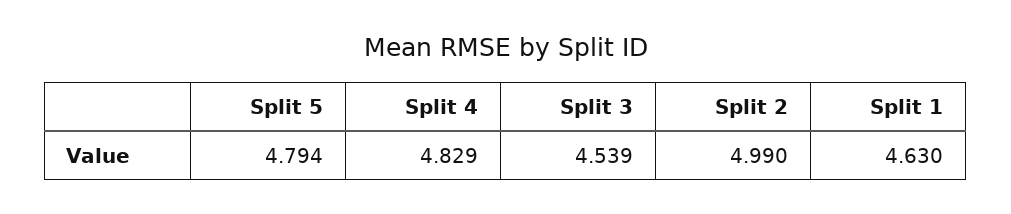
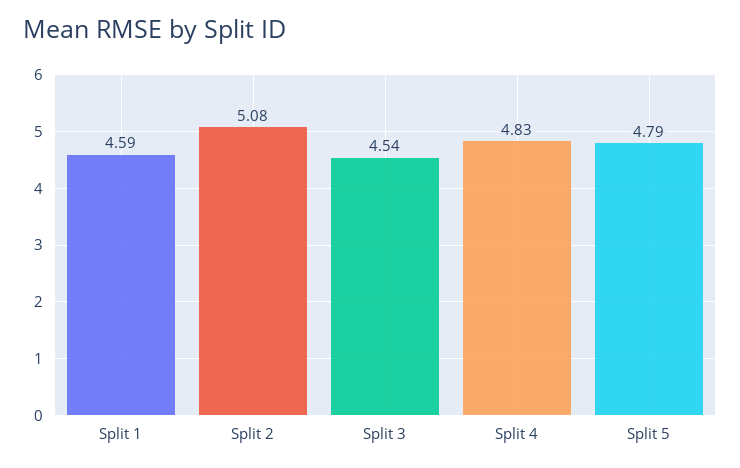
Split 2: 4.99 -> 5.08
Split 1: 4.63 -> 4.59

